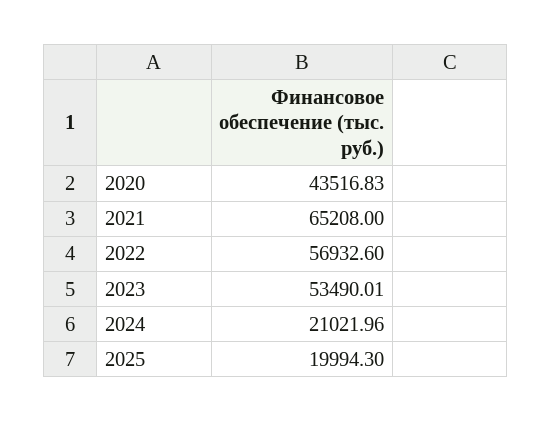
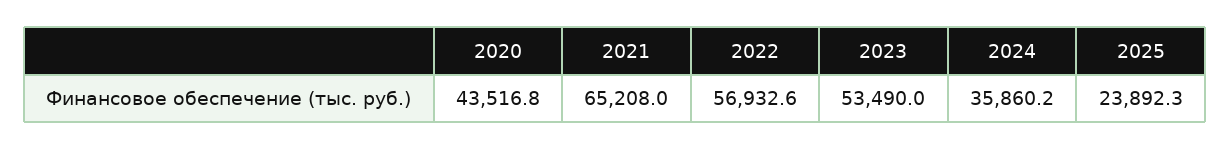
2024: 21021.96 -> 35860.2
2025: 19994.3 -> 23892.3

